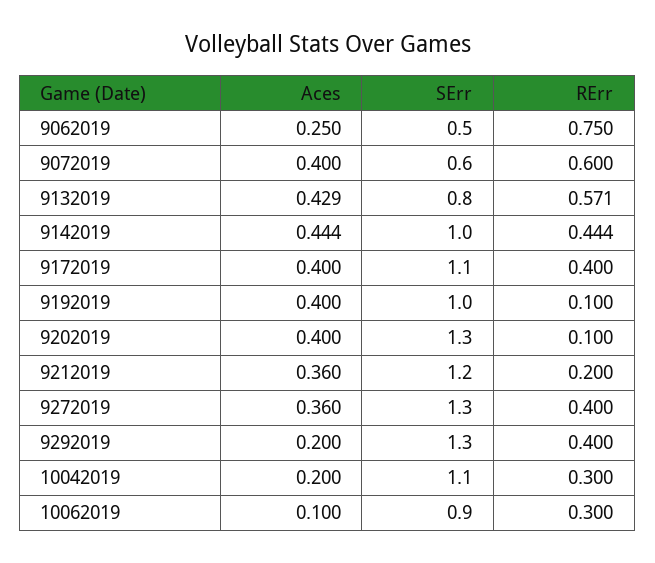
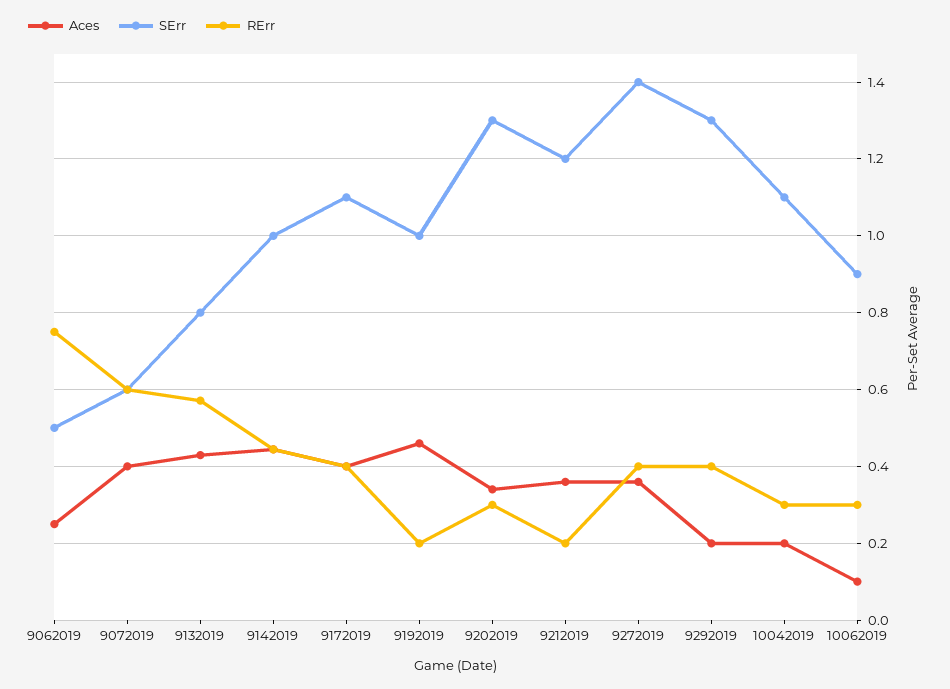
Aces, 9192019: 0.4 -> 0.46
RErr, 9192019: 0.1 -> 0.2
Aces, 9202019: 0.4 -> 0.34
RErr, 9202019: 0.1 -> 0.3
SErr, 9272019: 1.3 -> 1.4

